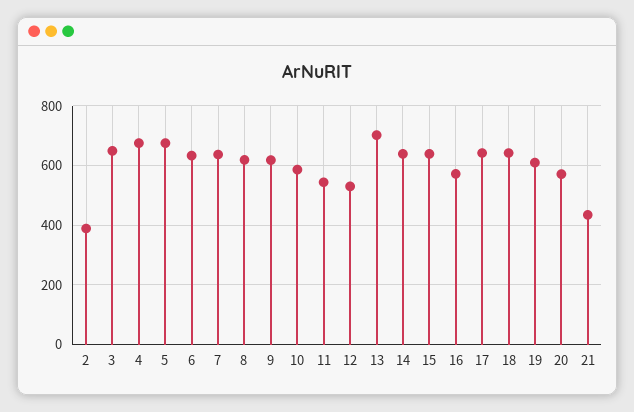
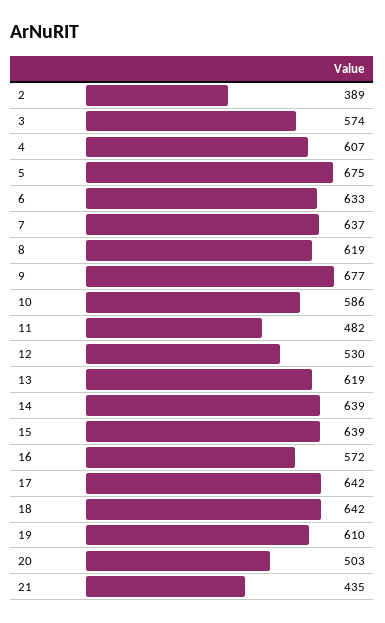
3: 650 -> 574
4: 675 -> 607
9: 625 -> 677
11: 550 -> 482
13: 700 -> 619
20: 575 -> 503

